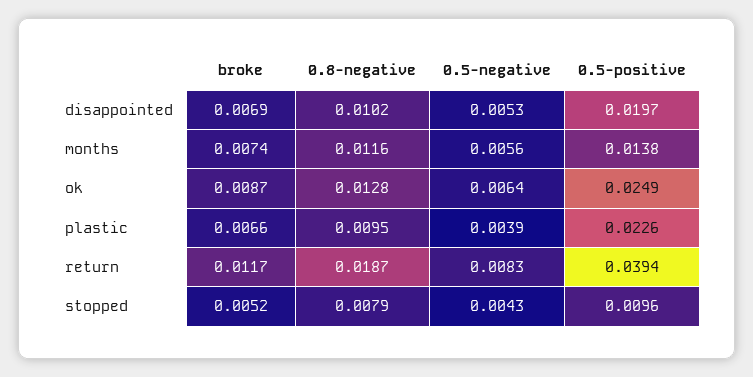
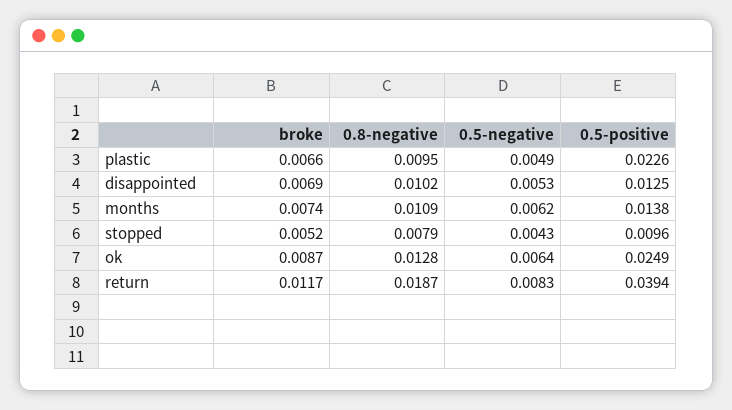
0.5-positive, disappointed: 0.0197 -> 0.0125
0.8-negative, months: 0.0116 -> 0.0109
0.5-negative, months: 0.0056 -> 0.0062
0.5-negative, plastic: 0.0039 -> 0.0049

